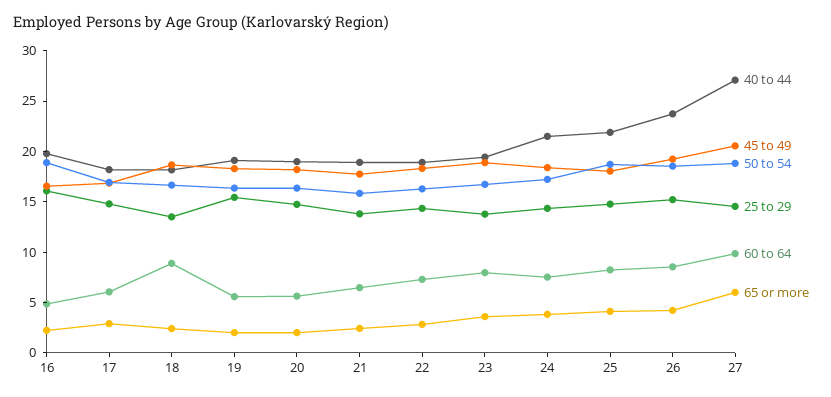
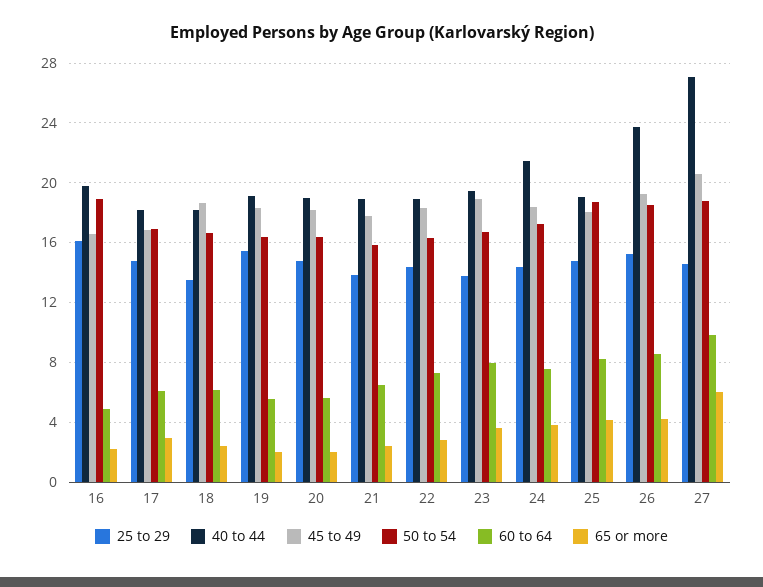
60 to 64, 18: 9 -> 6
40 to 44, 25: 22 -> 19

